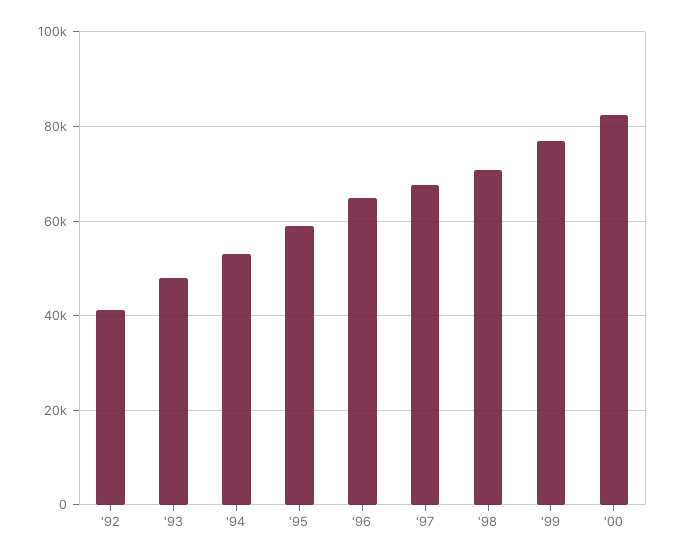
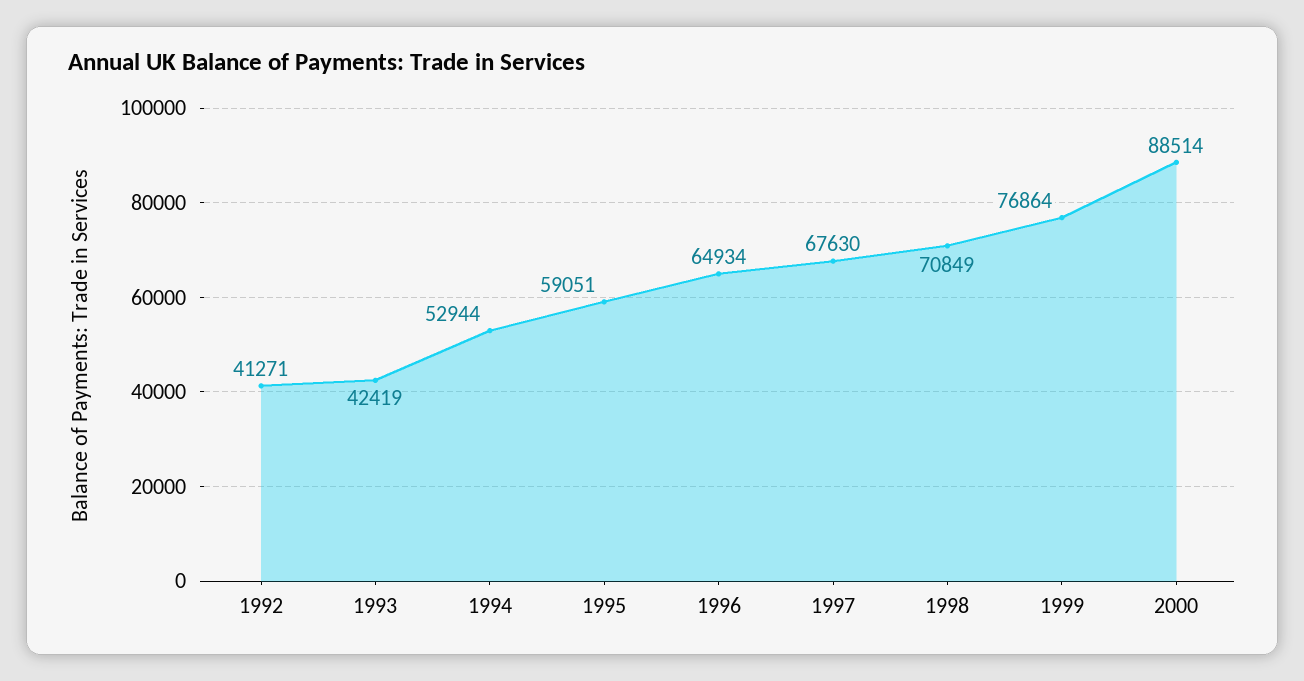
'93: 48000 -> 42419
'00: 82000 -> 88514

